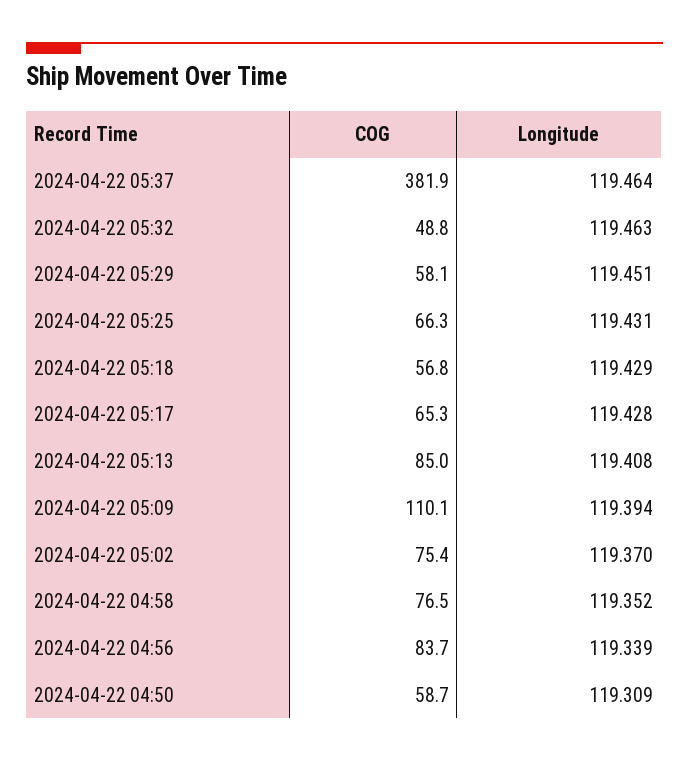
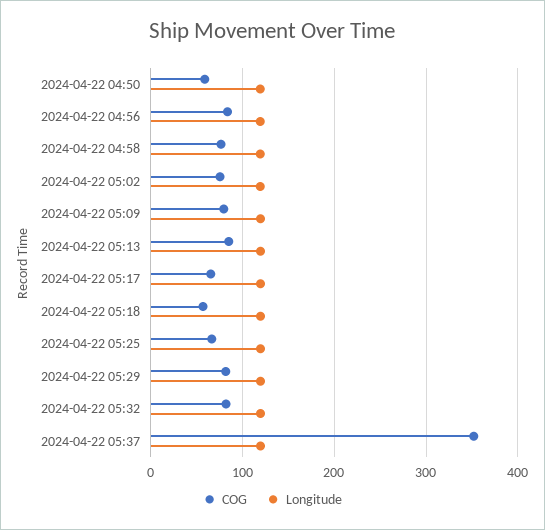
COG, 2024-04-22 05:37: 381.9 -> 350
COG, 2024-04-22 05:32: 48.8 -> 80
COG, 2024-04-22 05:29: 58.1 -> 80
COG, 2024-04-22 05:09: 110.1 -> 80

